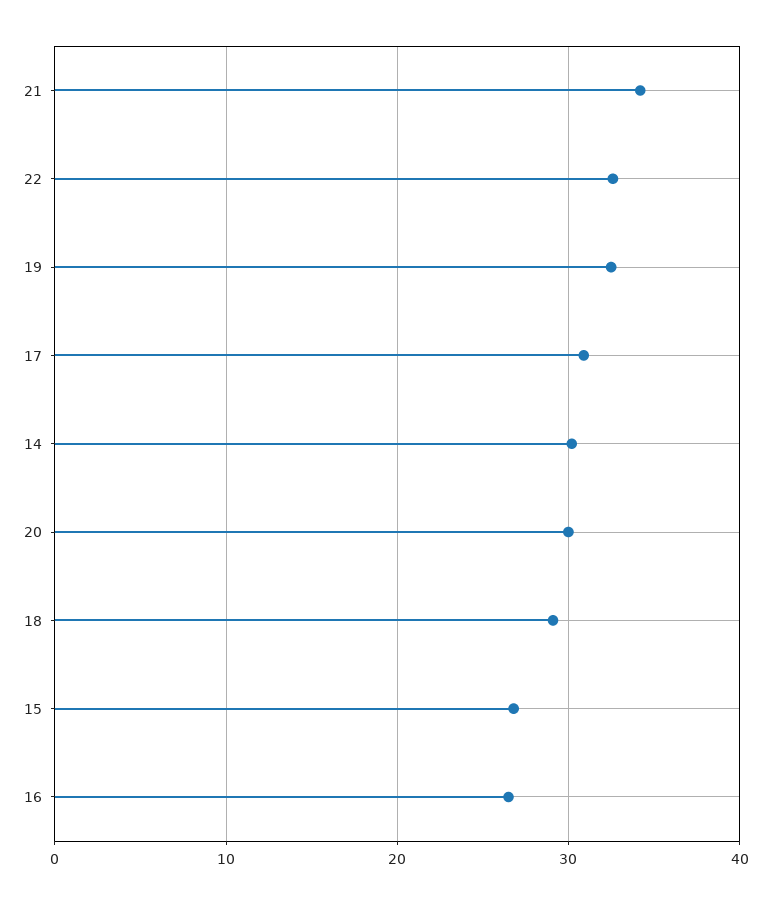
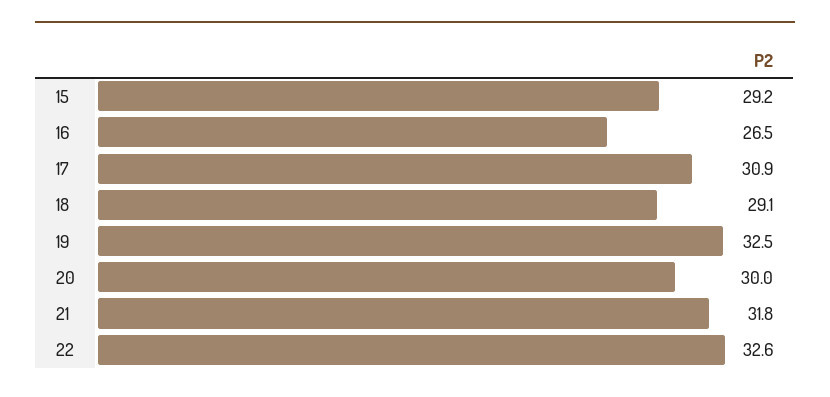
21: 34 -> 31.8
14: 30 -> none
15: 27 -> 29.2

